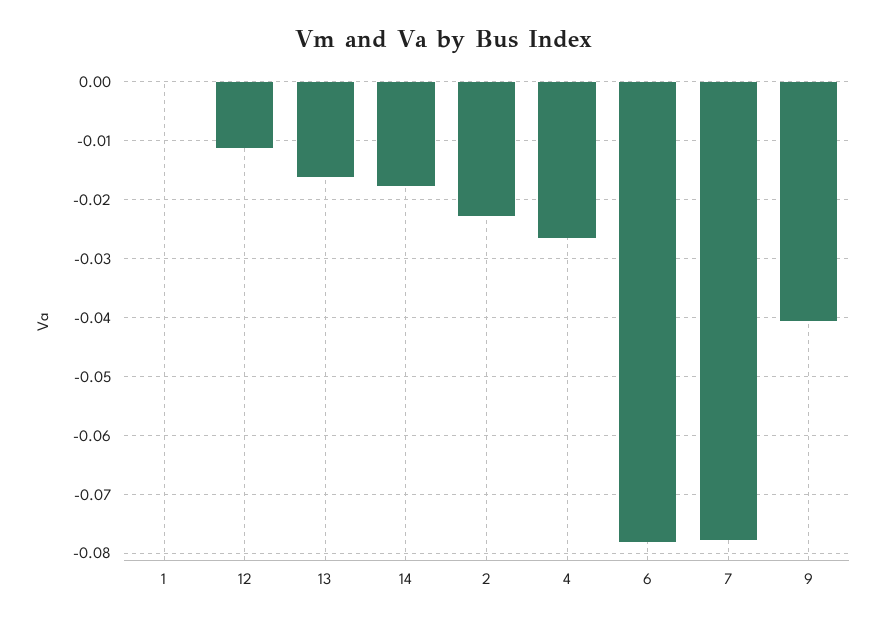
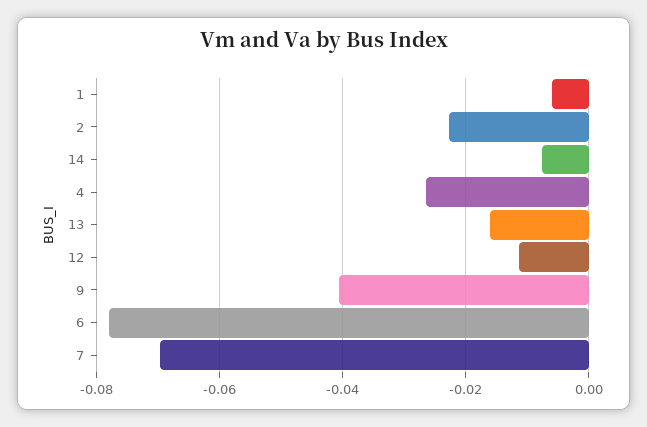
1: 0 -> -0.006
14: -0.018 -> -0.008
7: -0.078 -> -0.07

